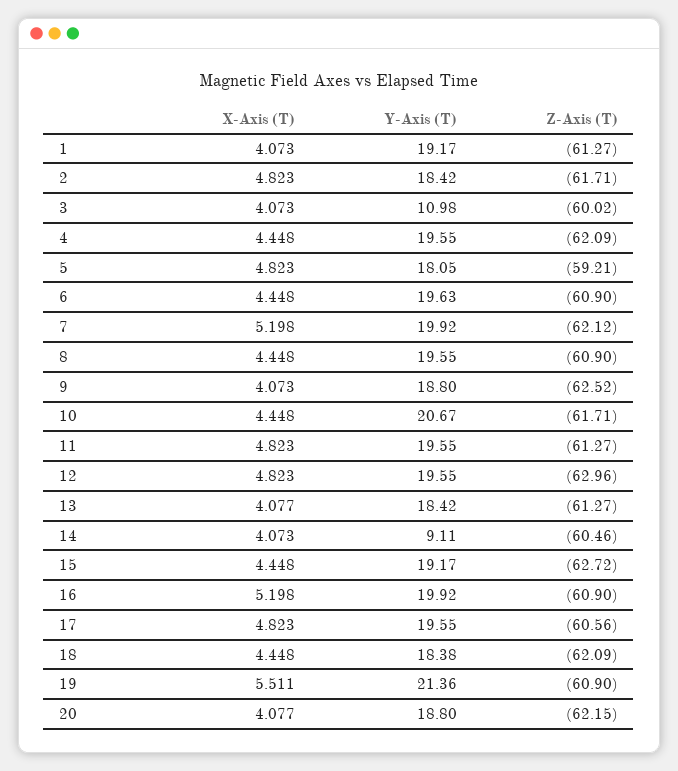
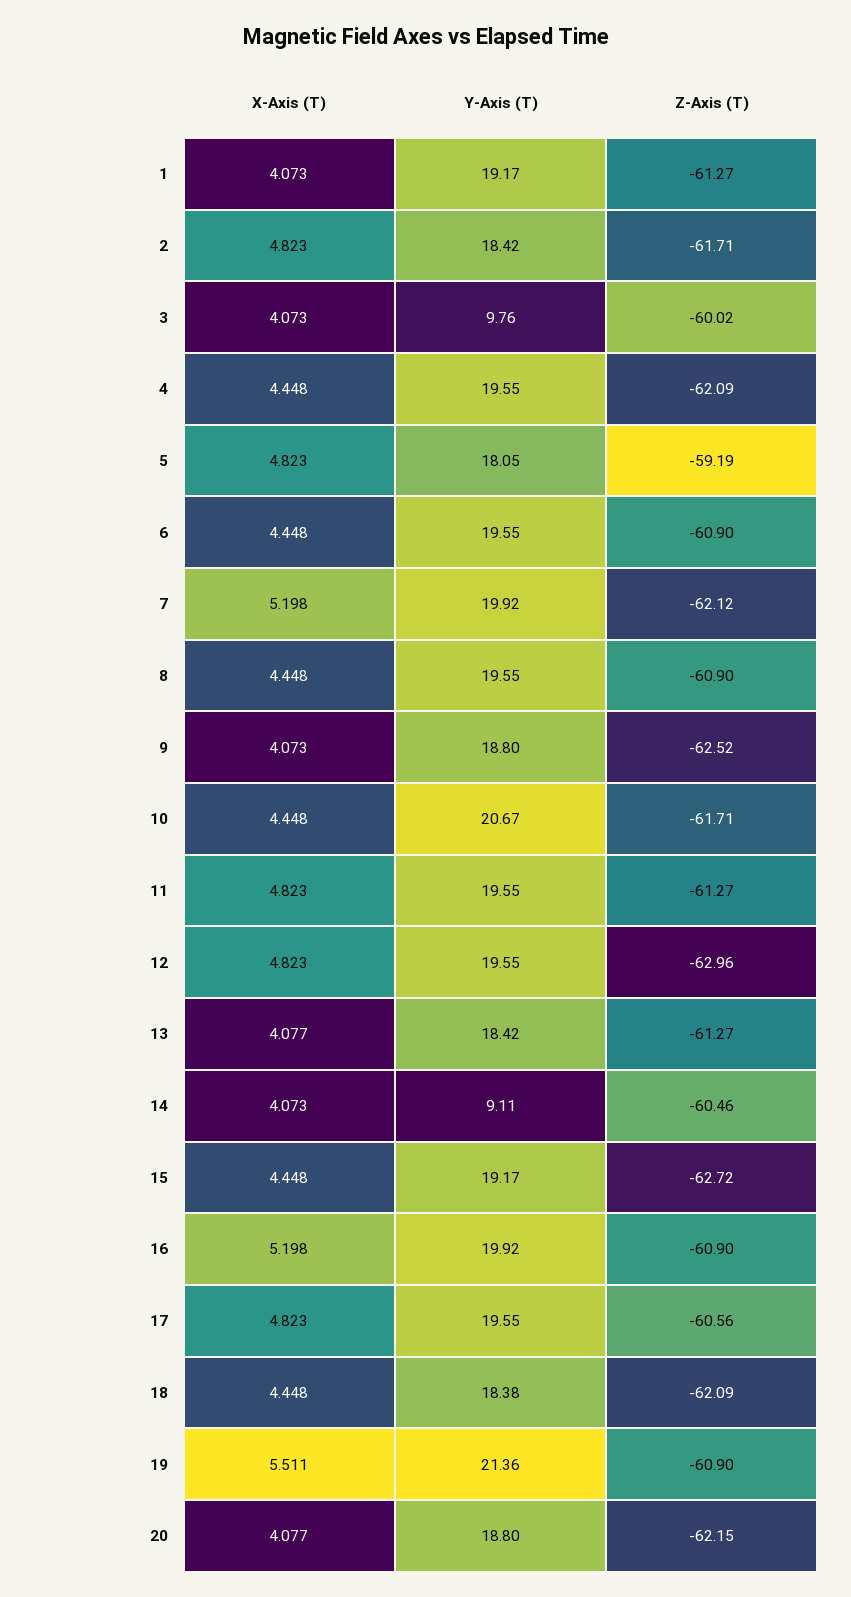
Y-Axis (T), 3: 10.98 -> 9.76
Z-Axis (T), 5: -59.21 -> -59.19
Y-Axis (T), 6: 19.63 -> 19.55

